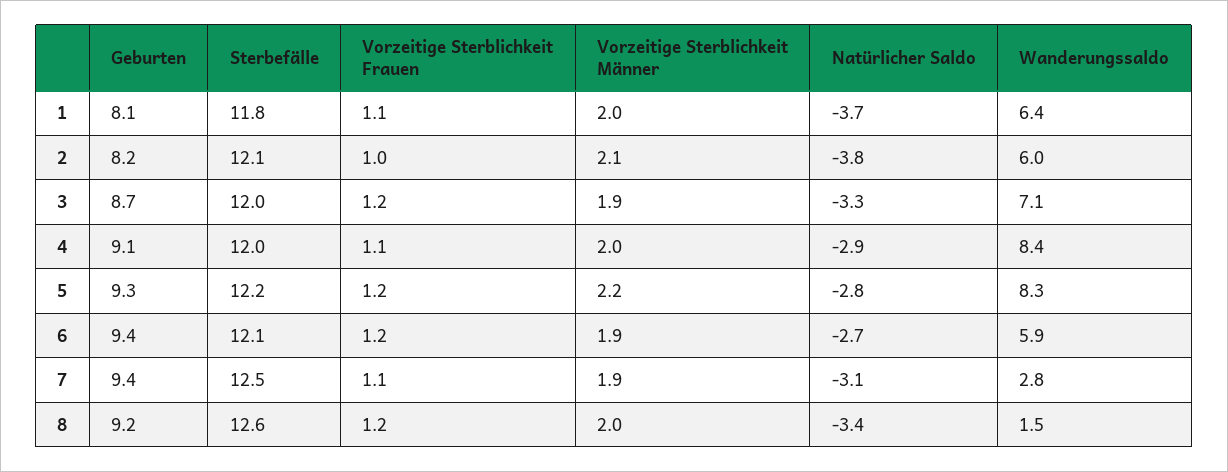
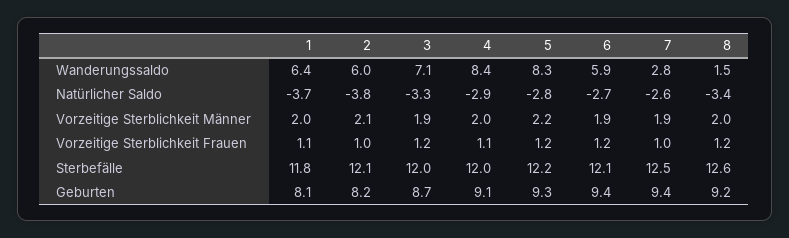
Vorzeitige Sterblichkeit Frauen, 7: 1.1 -> 1
Natürlicher Saldo, 7: -3.1 -> -2.6

